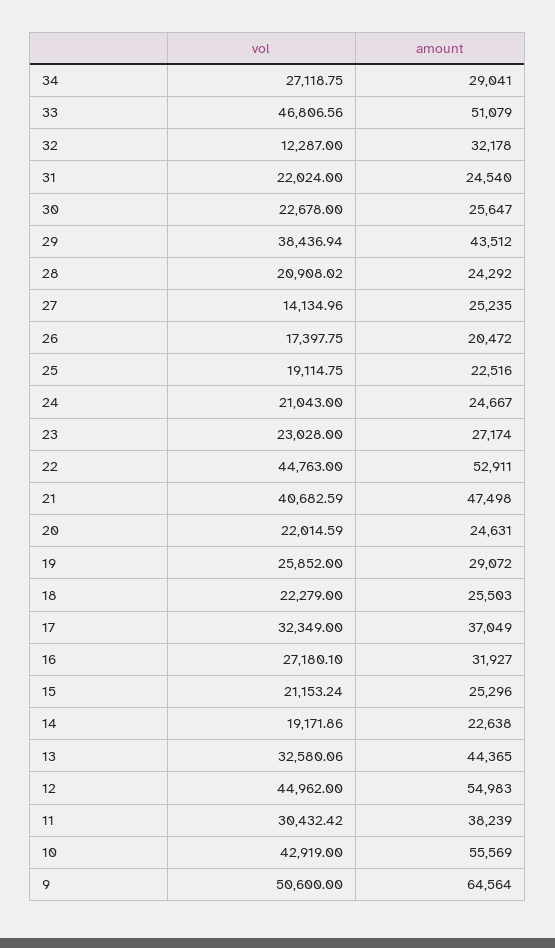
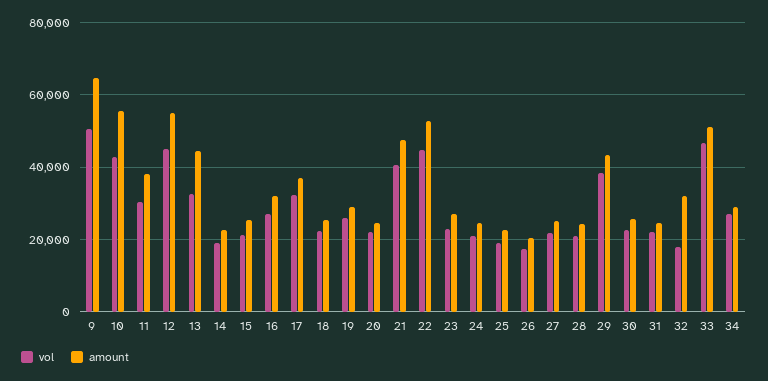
vol, 32: 12287 -> 18000
vol, 27: 14134.96 -> 22000

